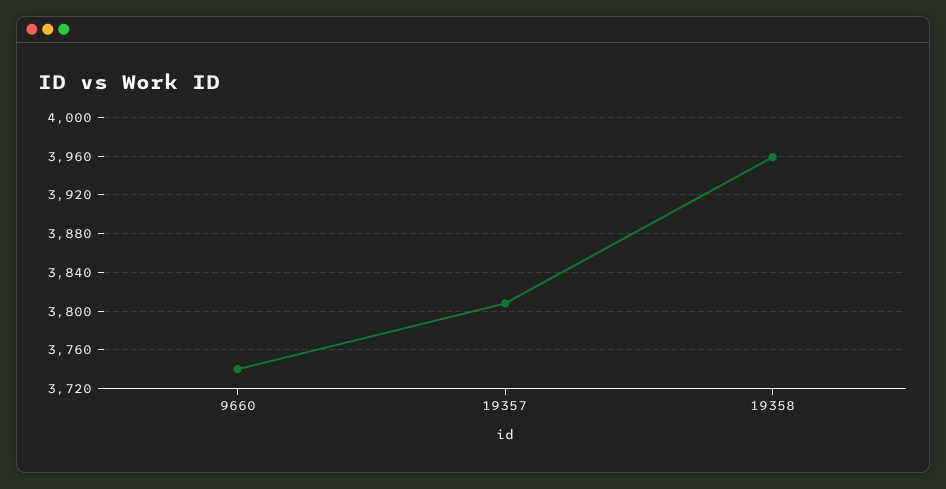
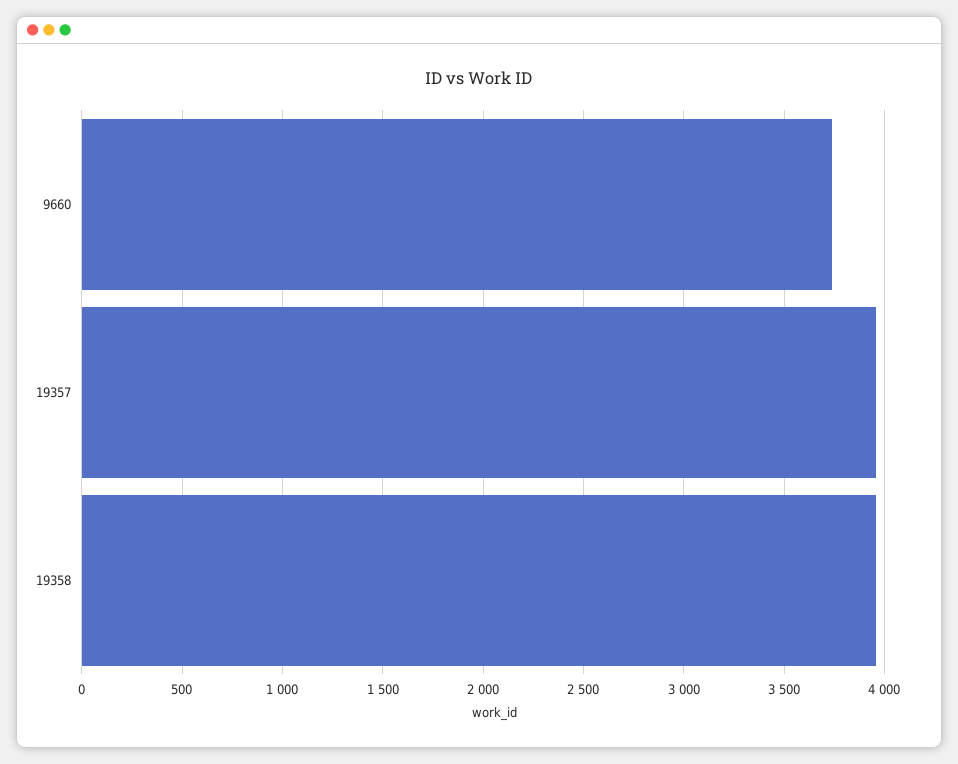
19357: 3810 -> 3950

